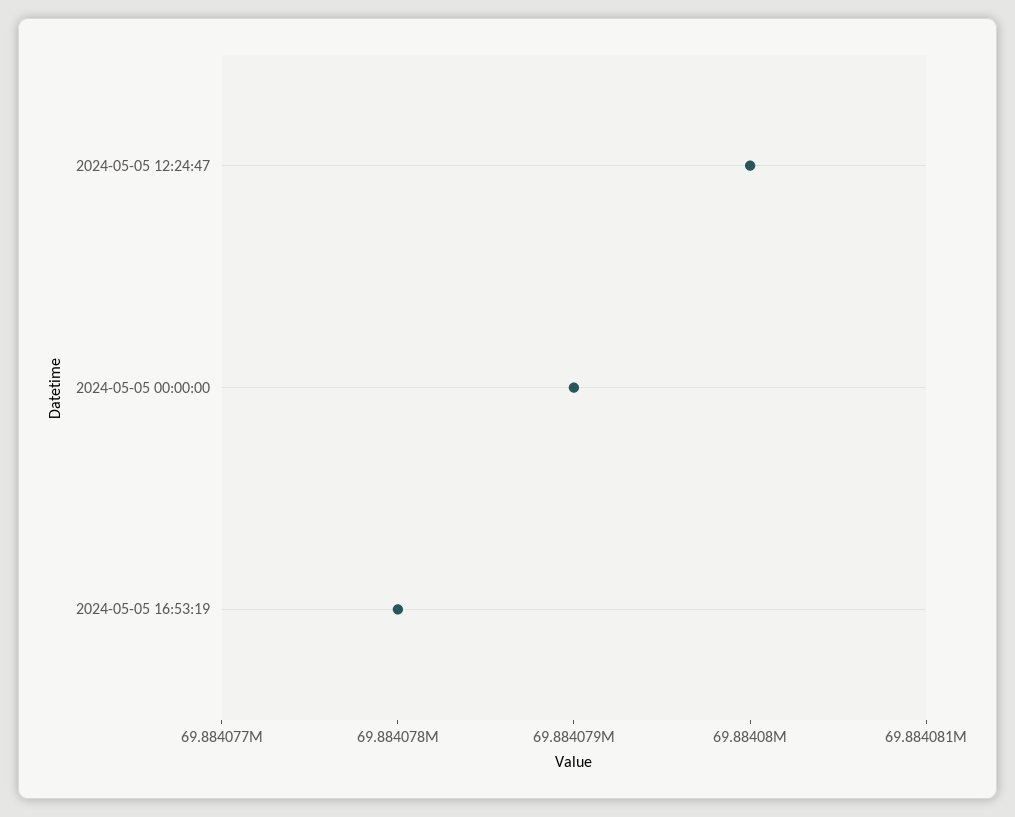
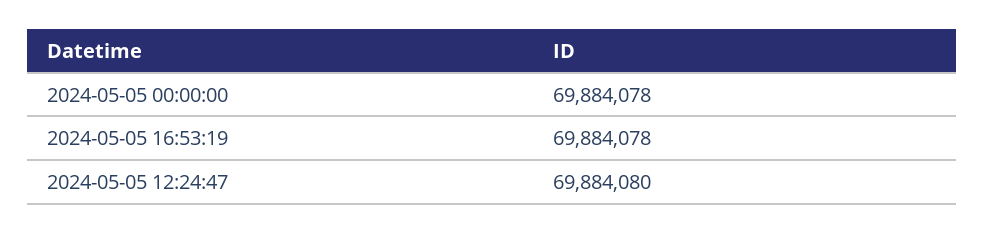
2024-05-05 00:00:00: 69884079 -> 69884078

